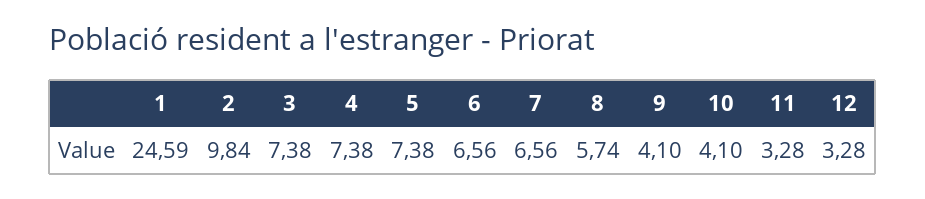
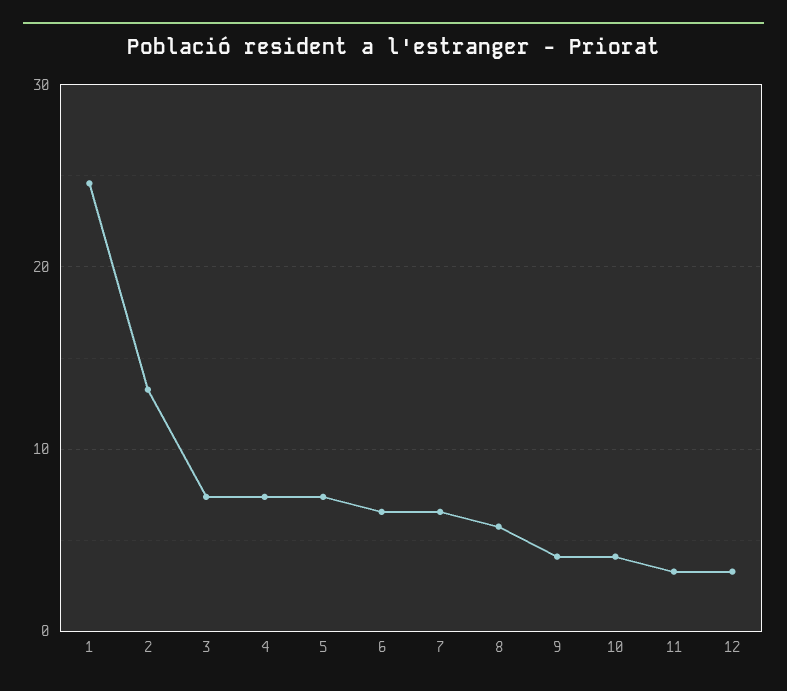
2: 9.84 -> 13

